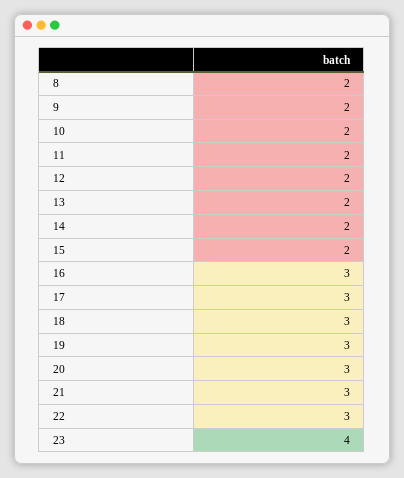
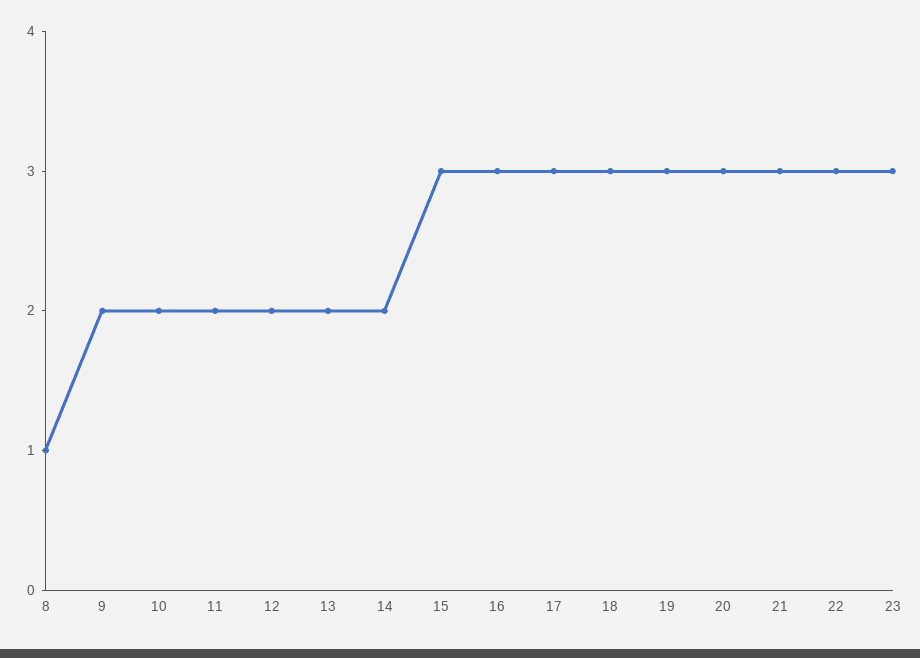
8: 2 -> 1
15: 2 -> 3
23: 4 -> 3

